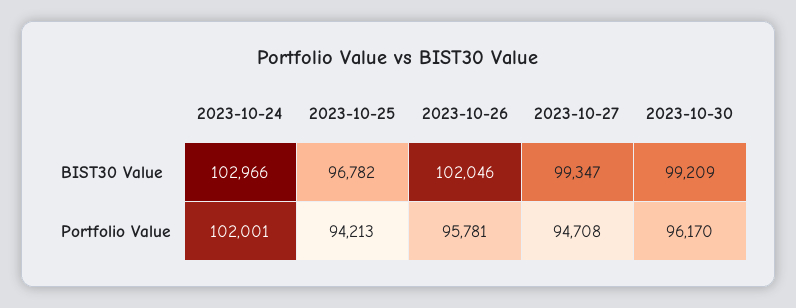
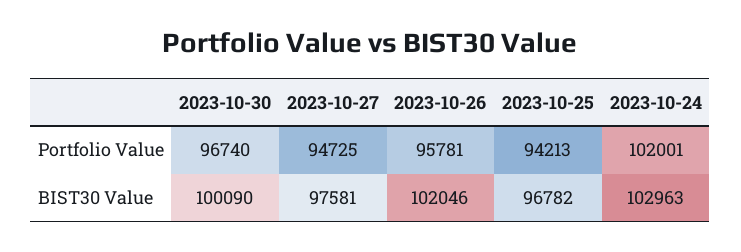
2023-10-24, BIST30 Value: 102966 -> 102963
2023-10-27, BIST30 Value: 99347 -> 97581
2023-10-30, BIST30 Value: 99209 -> 100090
2023-10-27, Portfolio Value: 94708 -> 94725
2023-10-30, Portfolio Value: 96170 -> 96740

